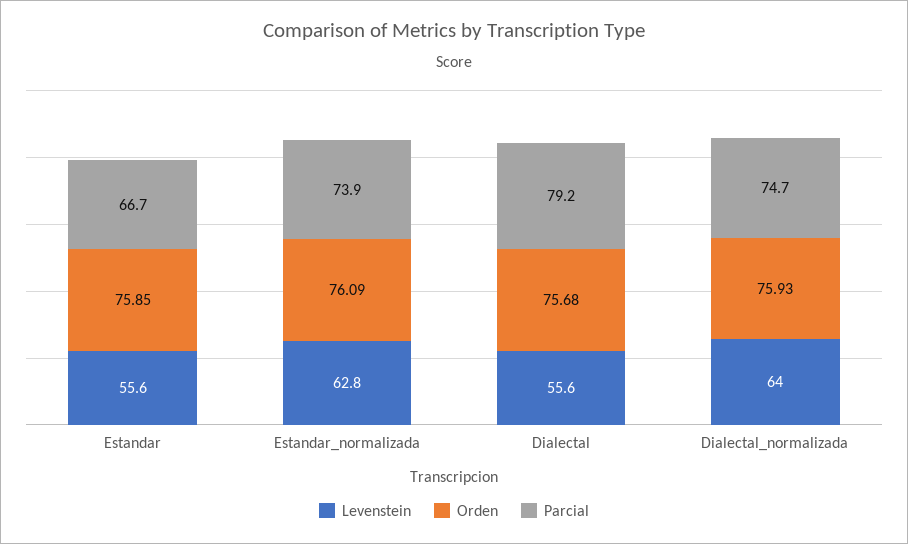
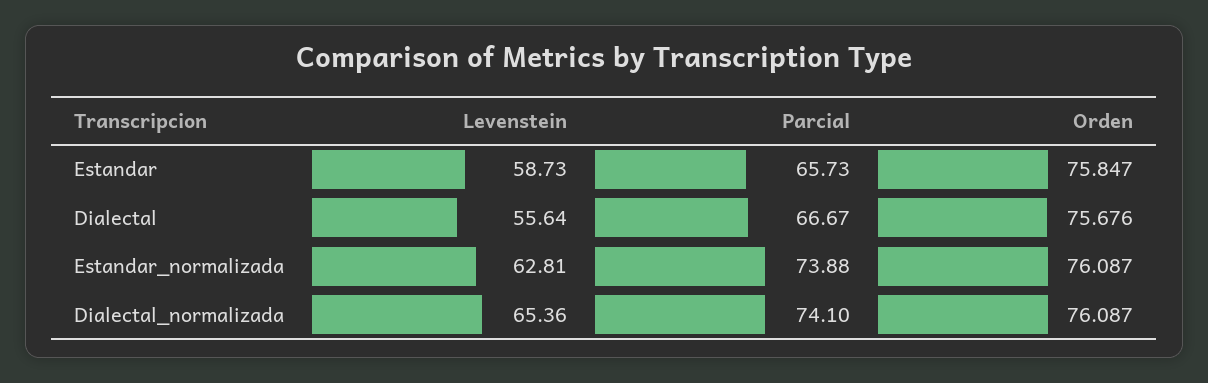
Levenstein, Estandar: 55.6 -> 58.73
Parcial, Estandar: 66.7 -> 65.73
Parcial, Dialectal: 79.2 -> 66.67
Levenstein, Dialectal_normalizada: 64 -> 65.36
Orden, Dialectal_normalizada: 75.93 -> 76.087
Parcial, Dialectal_normalizada: 74.7 -> 74.1

